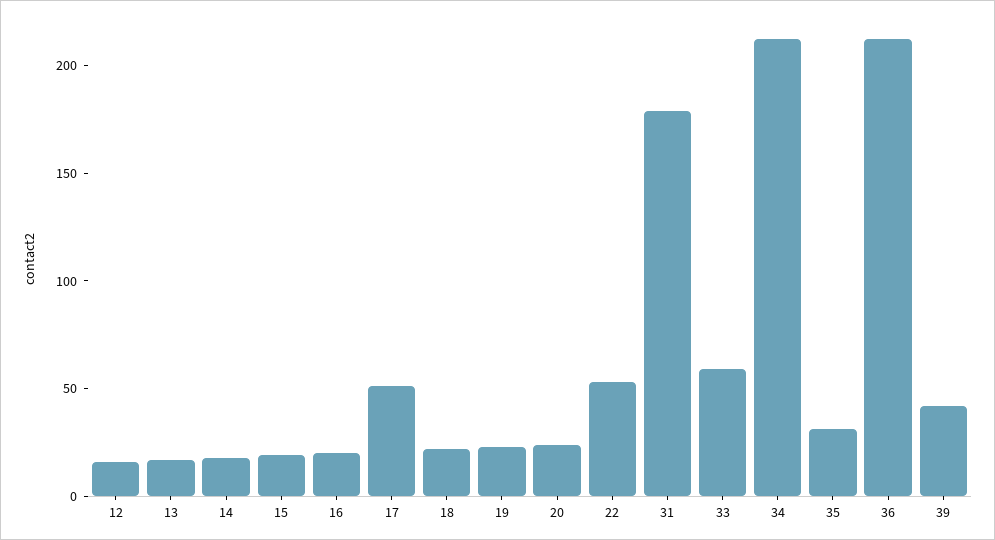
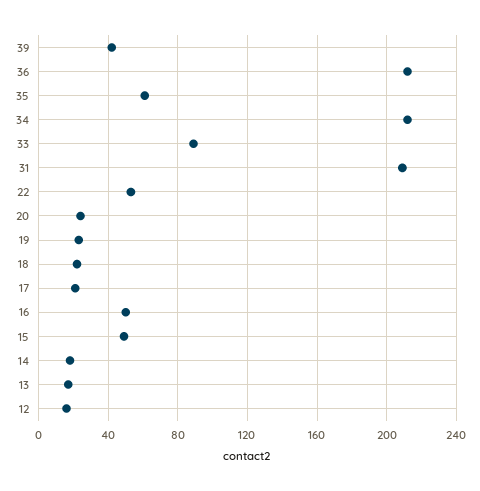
15: 20 -> 50
16: 20 -> 50
17: 50 -> 20
31: 180 -> 210
33: 60 -> 90
35: 30 -> 60

